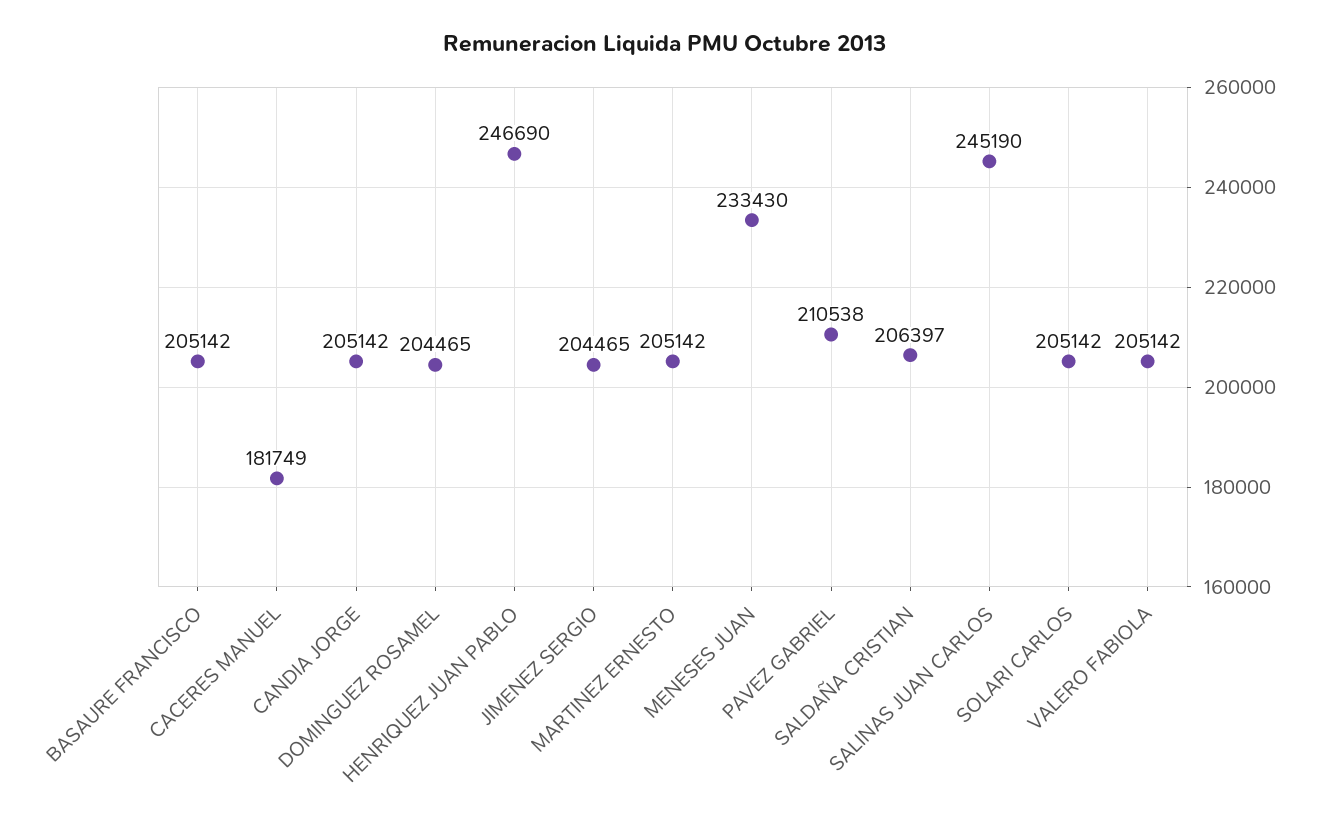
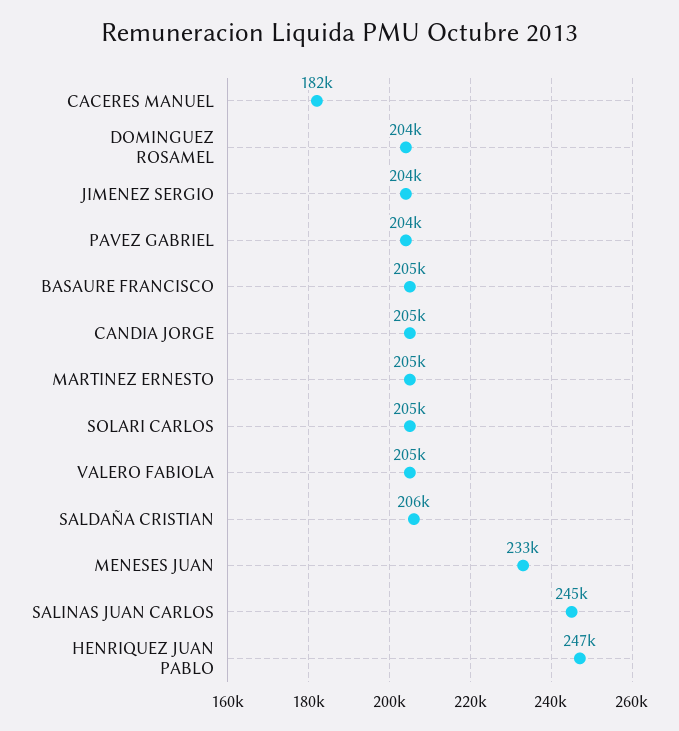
PAVEZ GABRIEL: 210538 -> 204000

